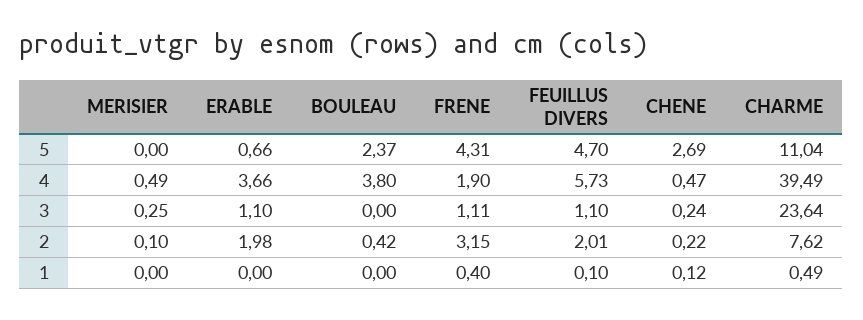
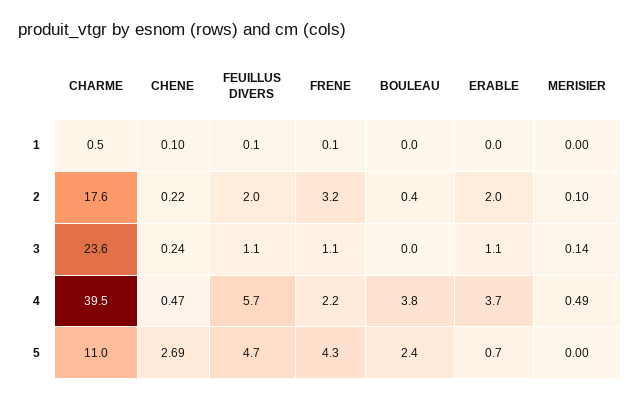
FRENE, 4: 1.9 -> 2.2
MERISIER, 3: 0.25 -> 0.14
CHARME, 2: 7.62 -> 17.6
FRENE, 1: 0.4 -> 0.1
CHENE, 1: 0.12 -> 0.1

